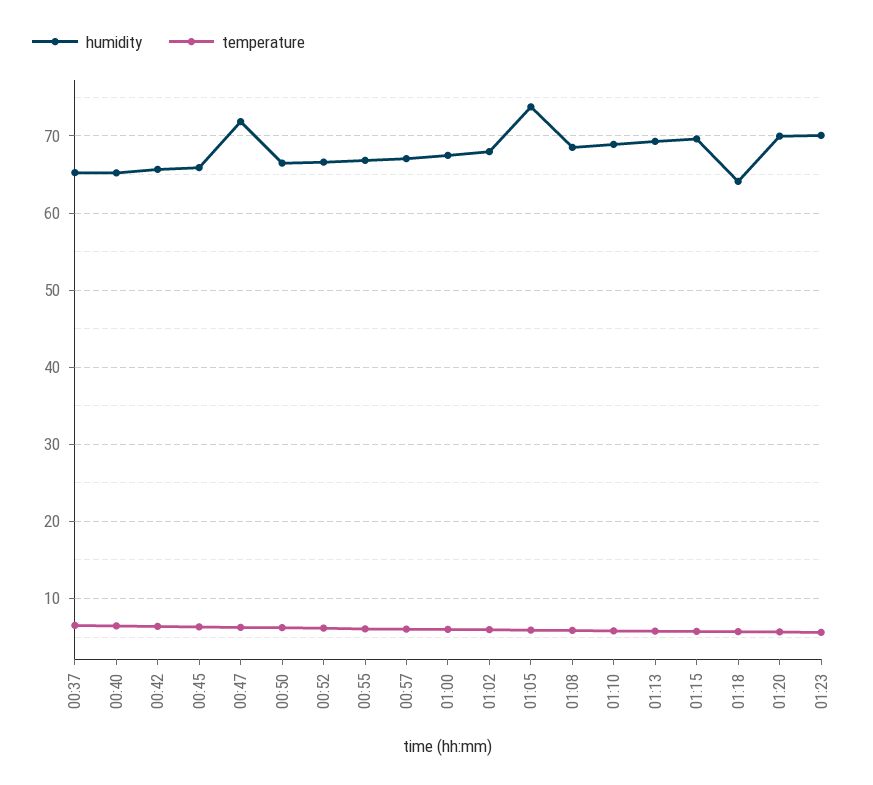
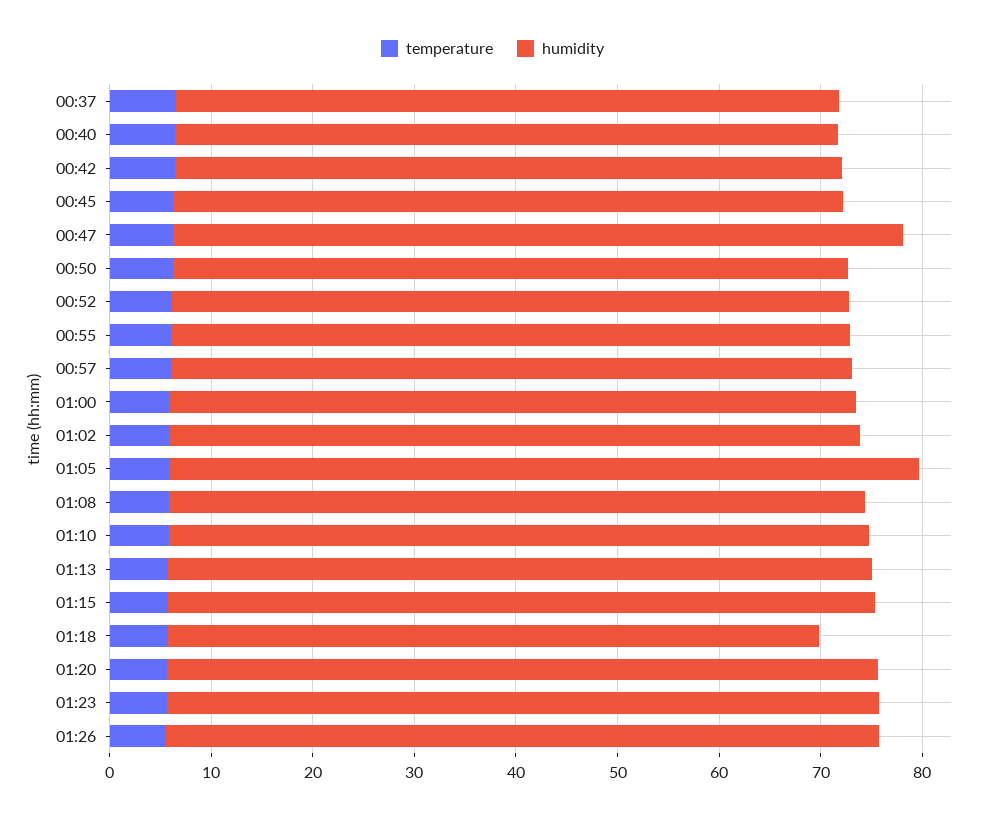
temperature, 01:26: none -> 6
humidity, 01:26: none -> 70

